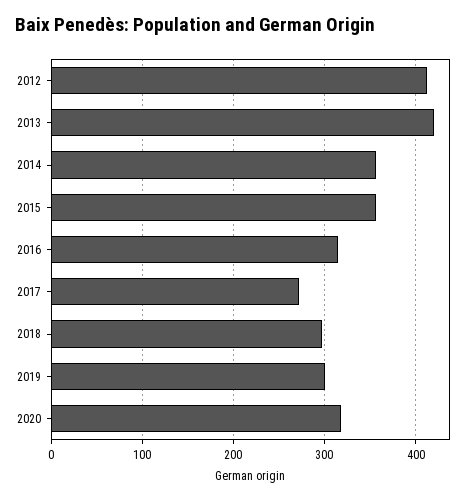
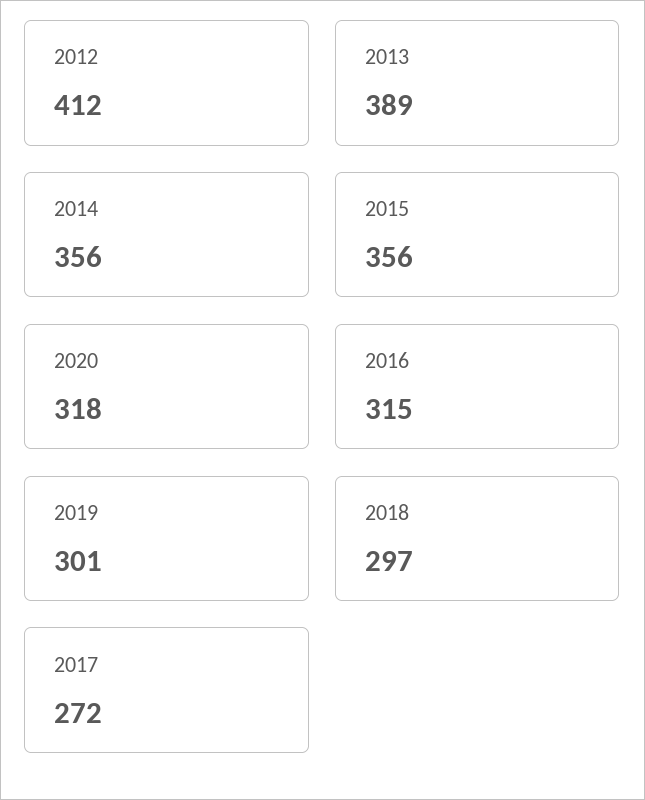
2013: 420 -> 389

